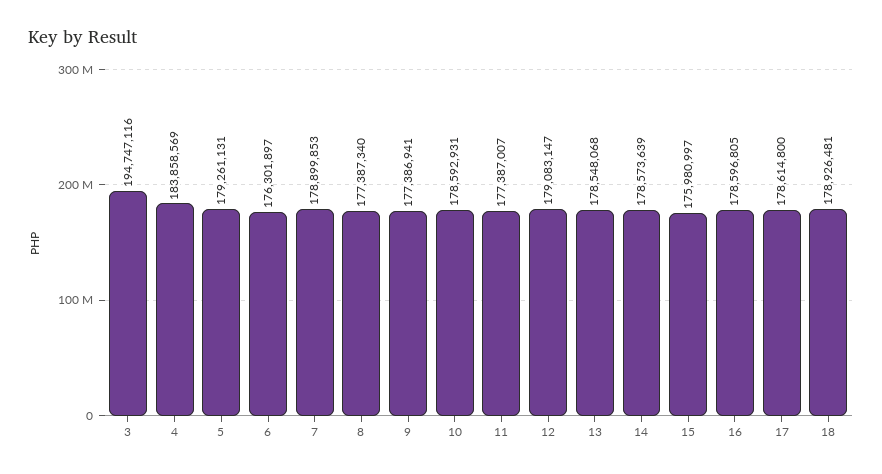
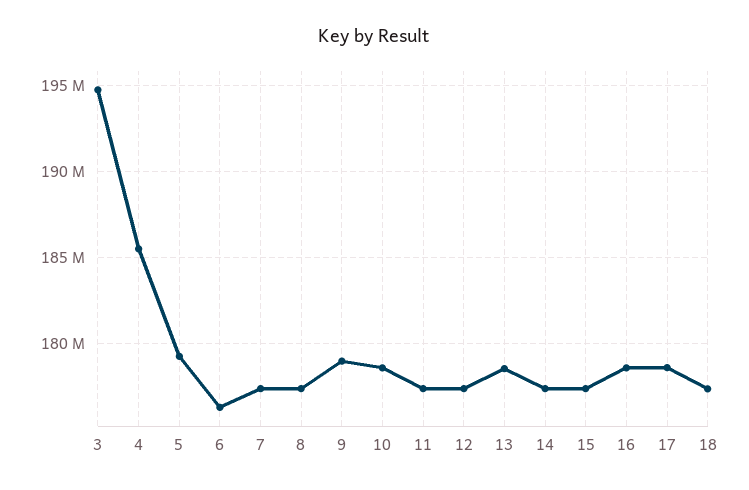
4: 183858569 -> 185500000
7: 178899853 -> 177500000
9: 177386941 -> 179000000
12: 179083147 -> 177500000
14: 178573639 -> 177500000
15: 175980997 -> 177500000
18: 178926481 -> 177500000

